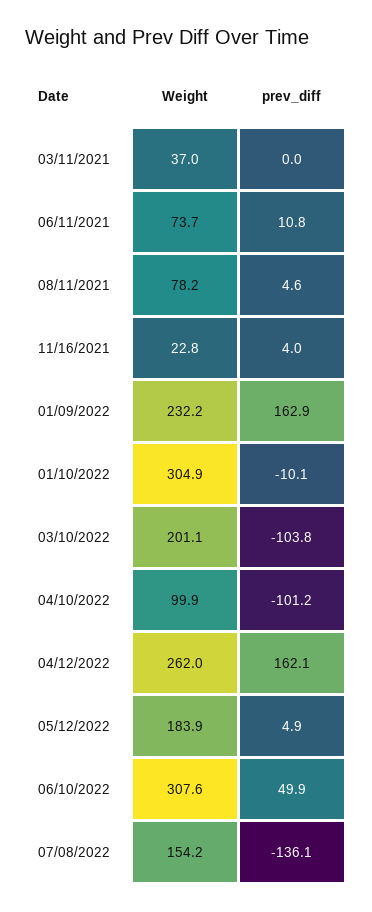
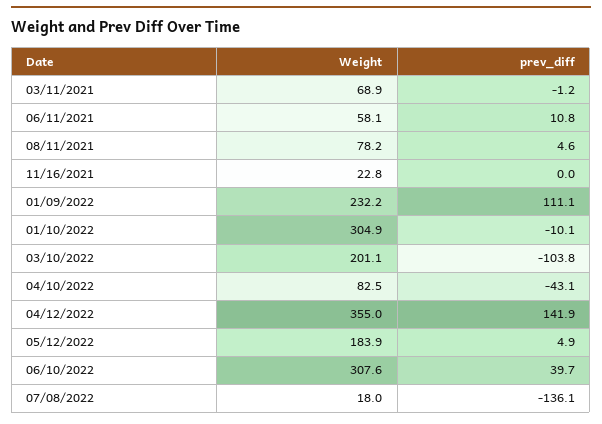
Weight, 03/11/2021: 37 -> 68.9
prev_diff, 03/11/2021: 0 -> -1.2
Weight, 06/11/2021: 73.7 -> 58.1
prev_diff, 11/16/2021: 4 -> 0
prev_diff, 01/09/2022: 162.9 -> 111.1
Weight, 04/10/2022: 99.9 -> 82.5
prev_diff, 04/10/2022: -101.2 -> -43.1
Weight, 04/12/2022: 262 -> 355
prev_diff, 04/12/2022: 162.1 -> 141.9
prev_diff, 06/10/2022: 49.9 -> 39.7
Weight, 07/08/2022: 154.2 -> 18

